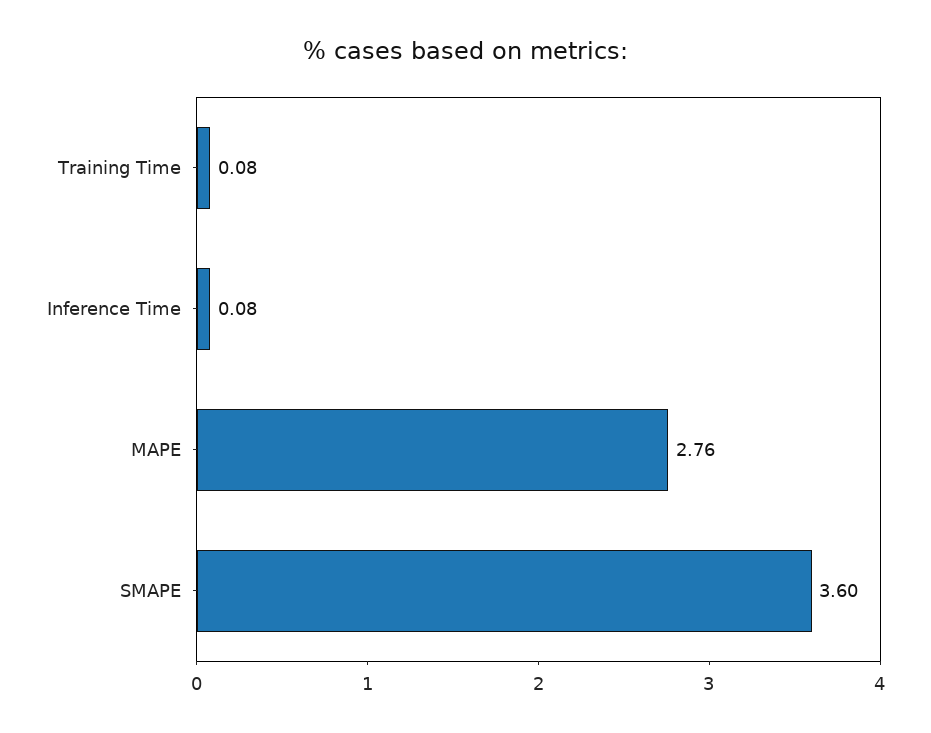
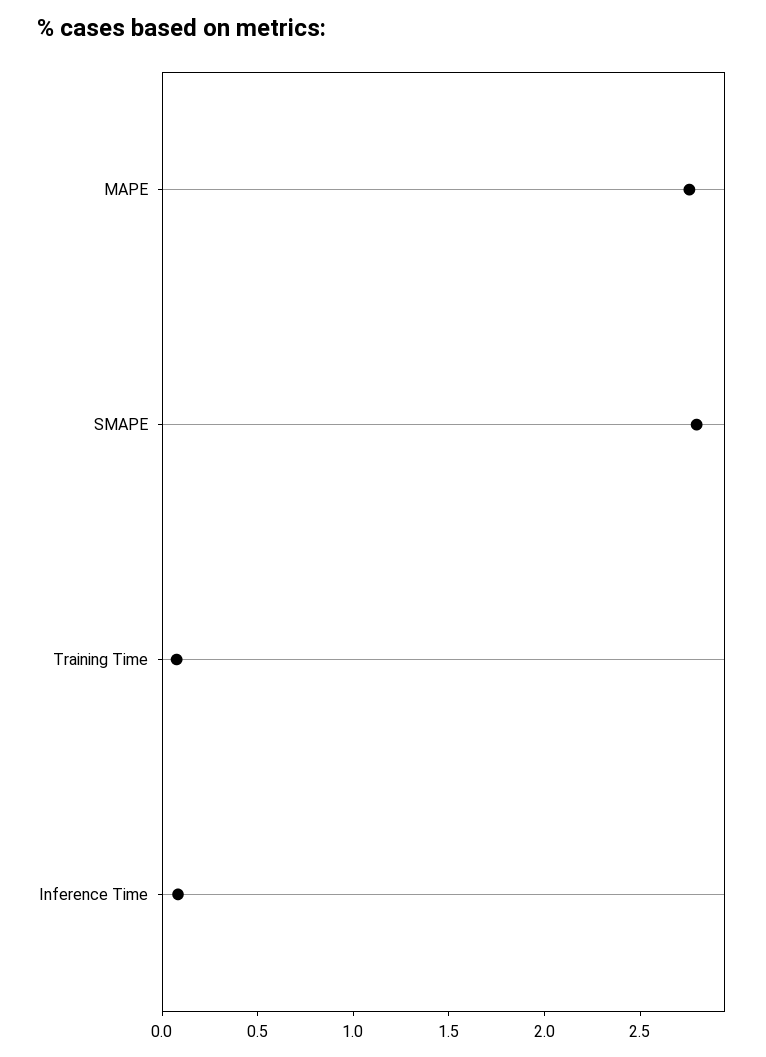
SMAPE: 3.6 -> 2.8

